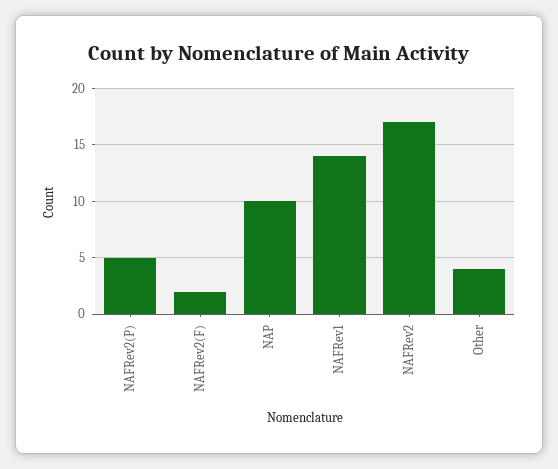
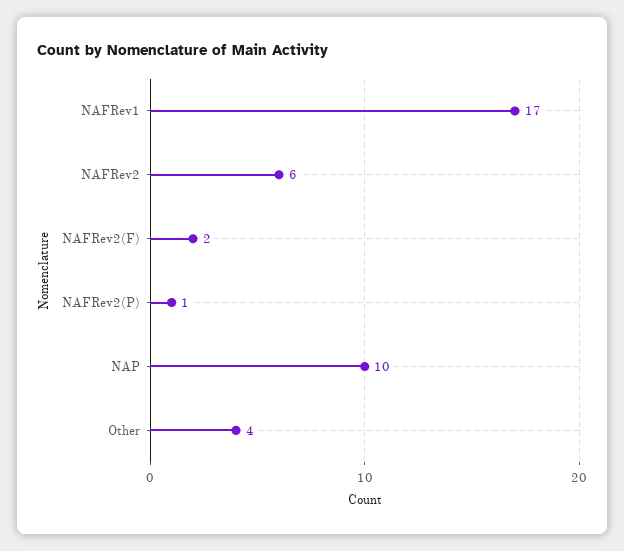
NAFRev2(P): 5 -> 1
NAFRev1: 14 -> 17
NAFRev2: 17 -> 6

